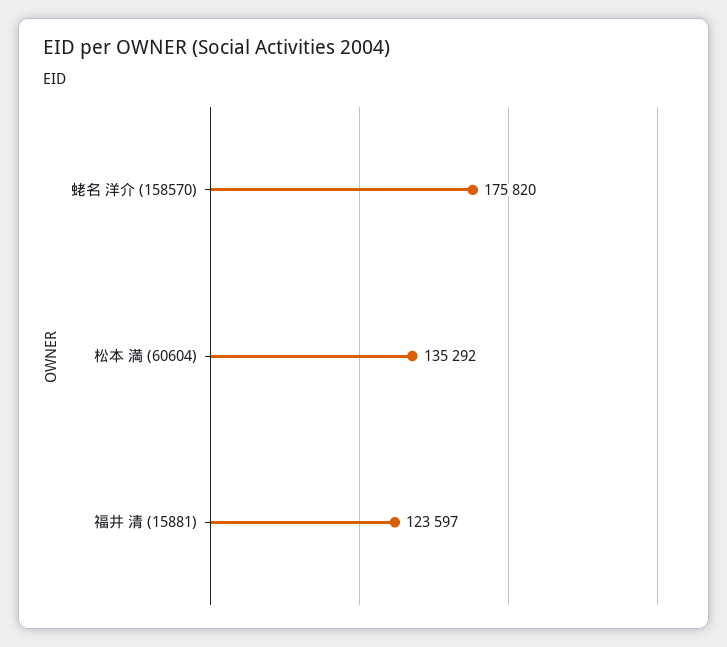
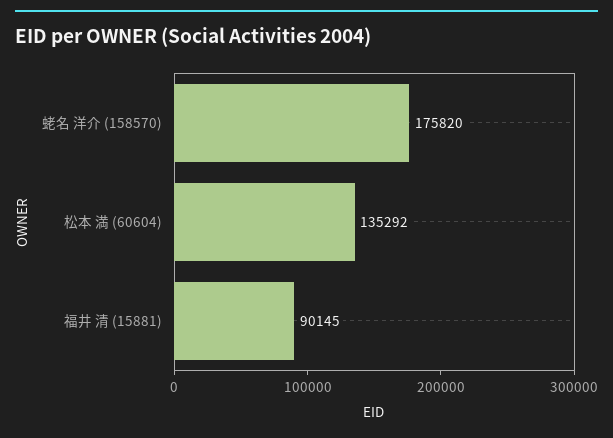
福井 清 (15881): 123597 -> 90145

